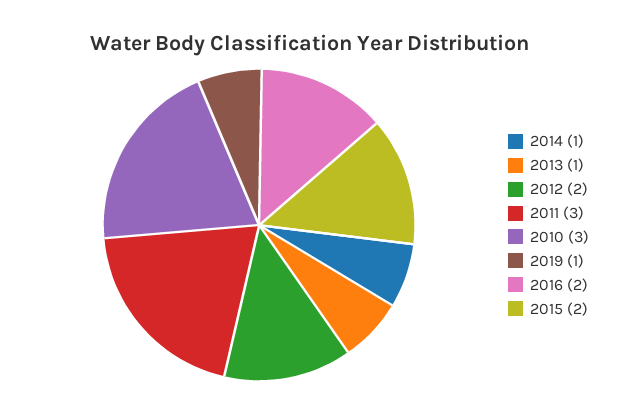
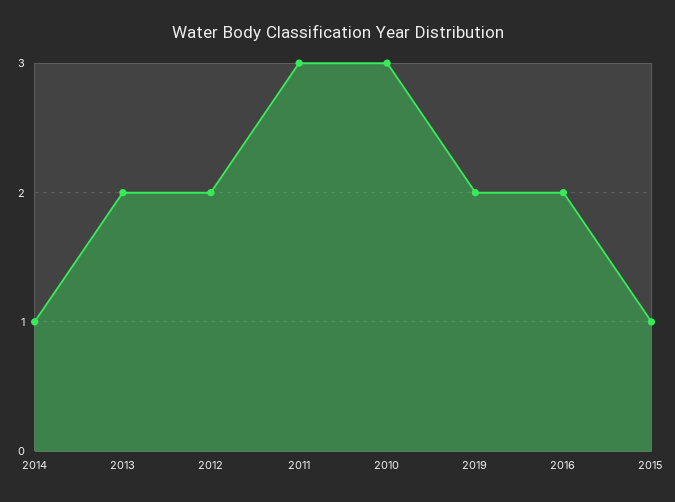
2013: 1 -> 2
2019: 1 -> 2
2015: 2 -> 1

